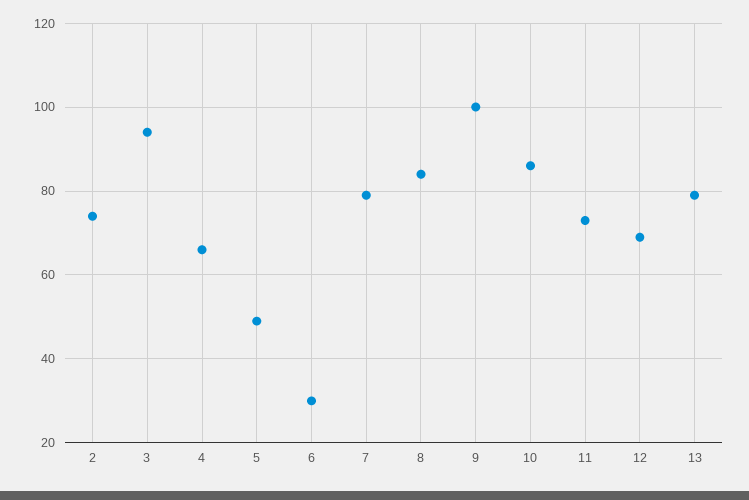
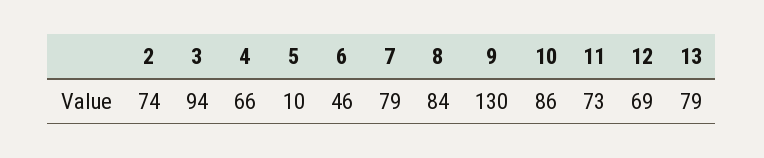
5: 50 -> 10
6: 30 -> 46
9: 100 -> 130

